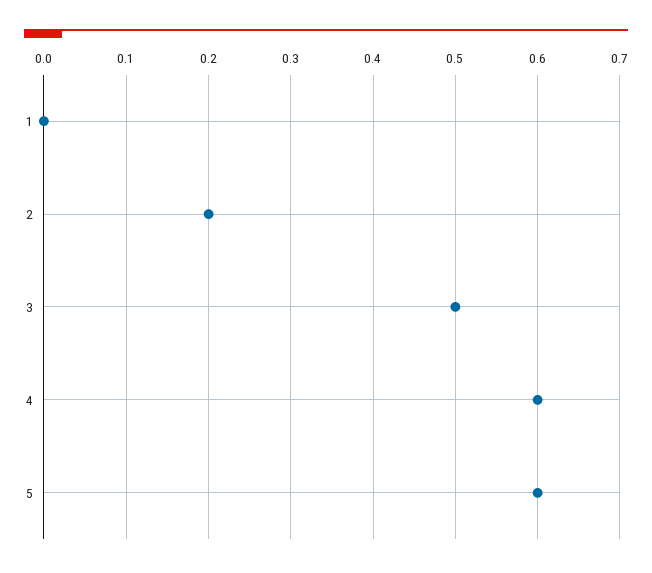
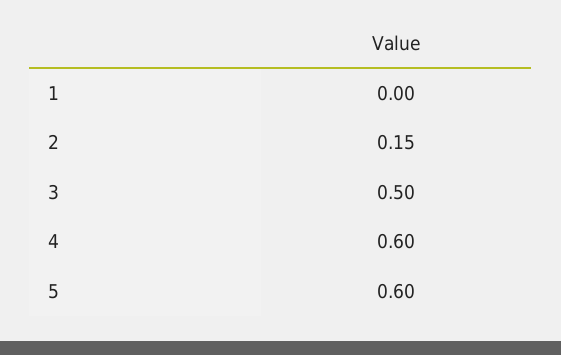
2: 0.2 -> 0.15

